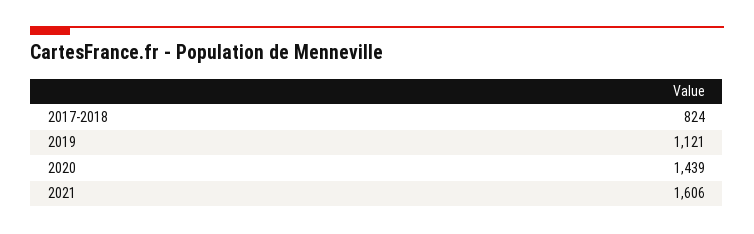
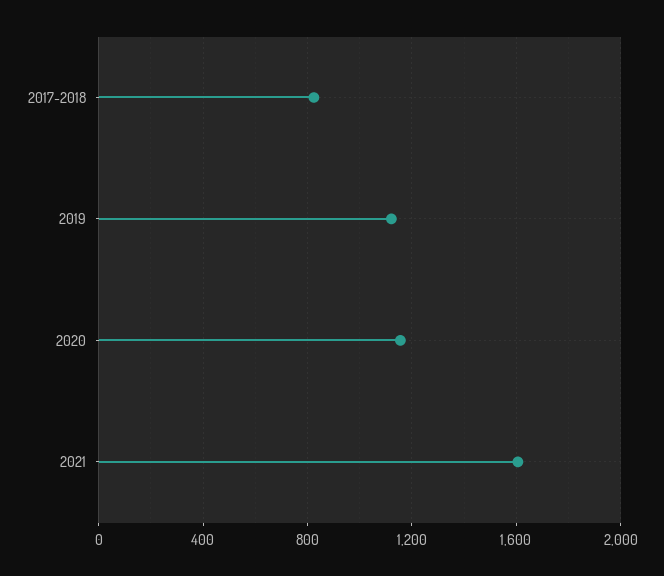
2020: 1439 -> 1150

